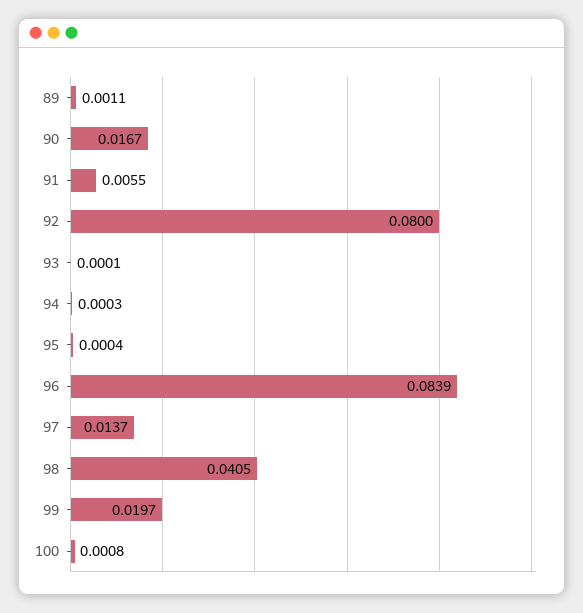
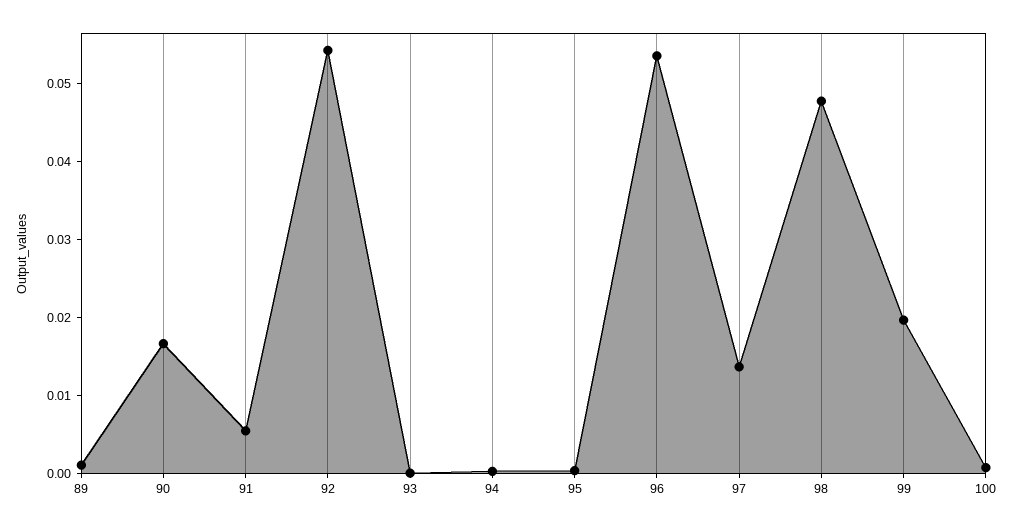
92: 0.08 -> 0.054
96: 0.0839 -> 0.054
98: 0.0405 -> 0.048

